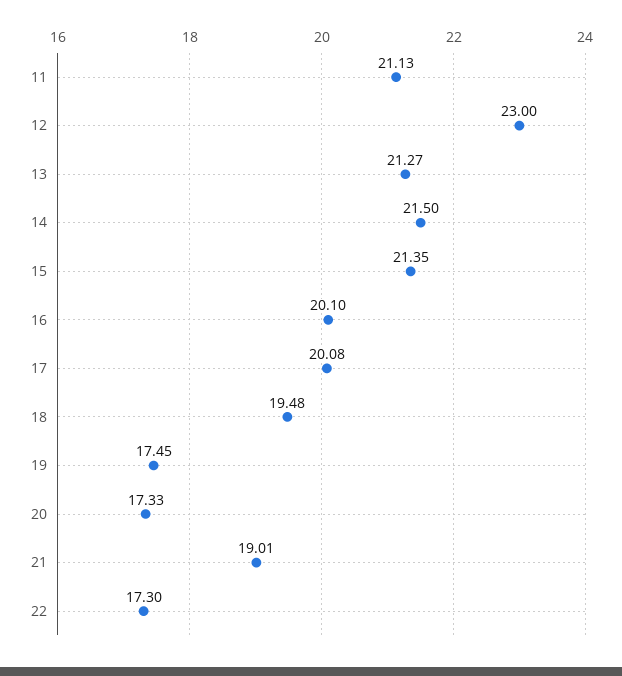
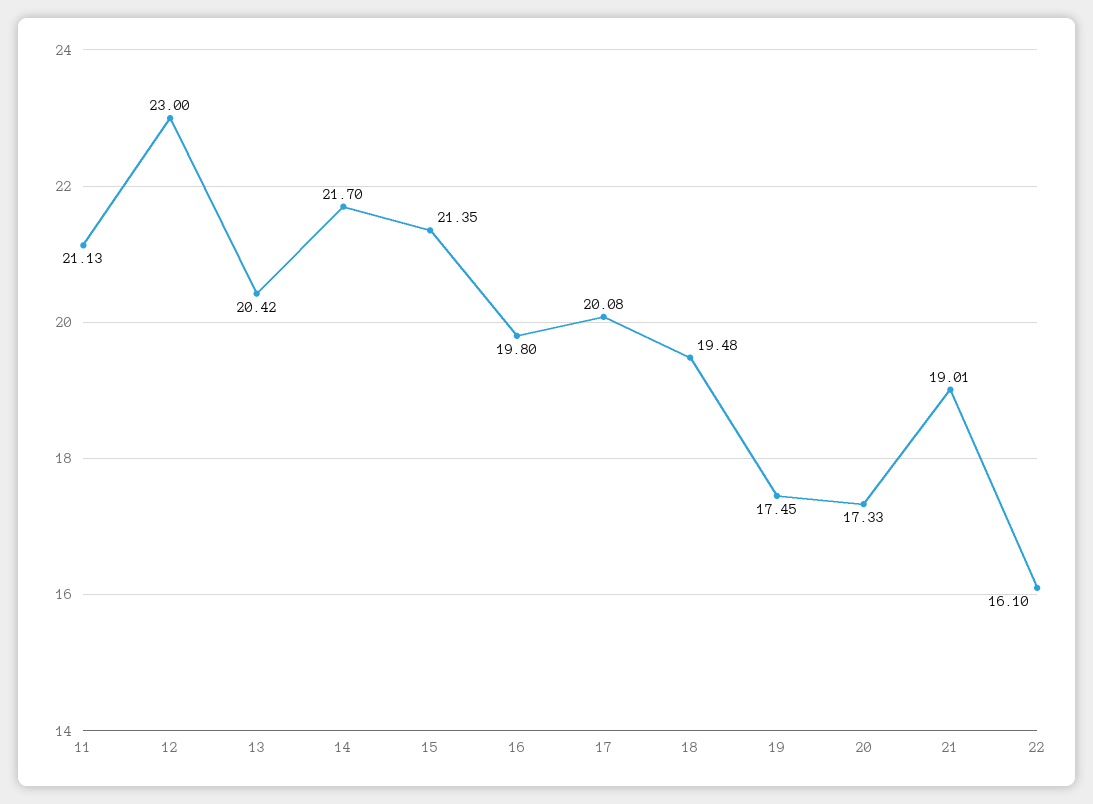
13: 21.27 -> 20.42
14: 21.5 -> 21.7
16: 20.1 -> 19.8
22: 17.3 -> 16.1

